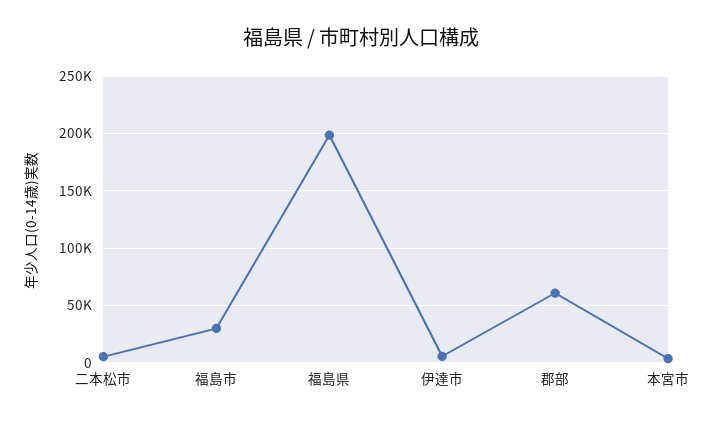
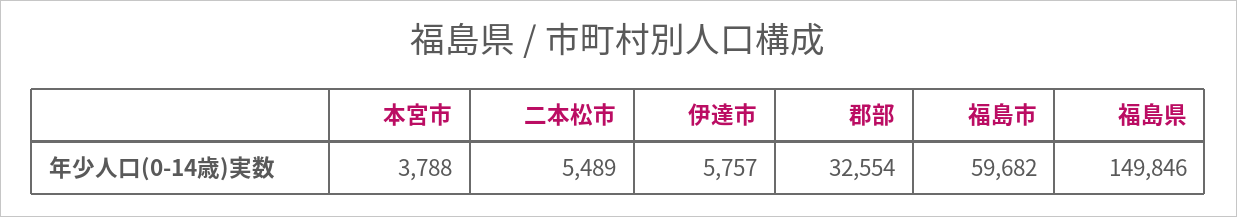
福島市: 30000 -> 59682
福島県: 200000 -> 149846
郡部: 60000 -> 32554

